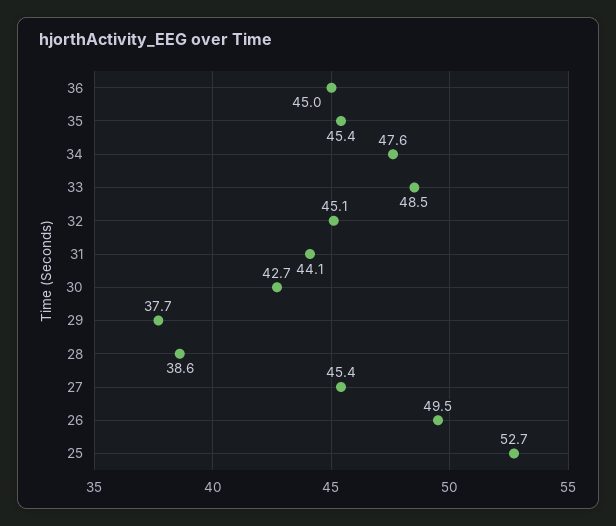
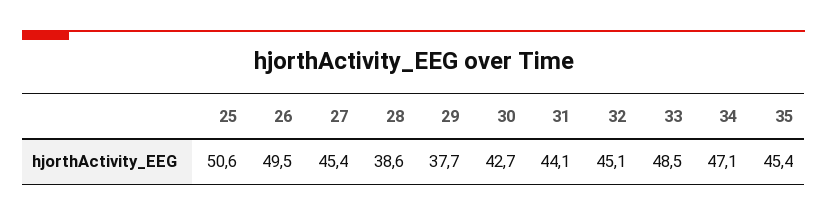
36: 45 -> none
34: 47.6 -> 47.1
25: 52.7 -> 50.6

